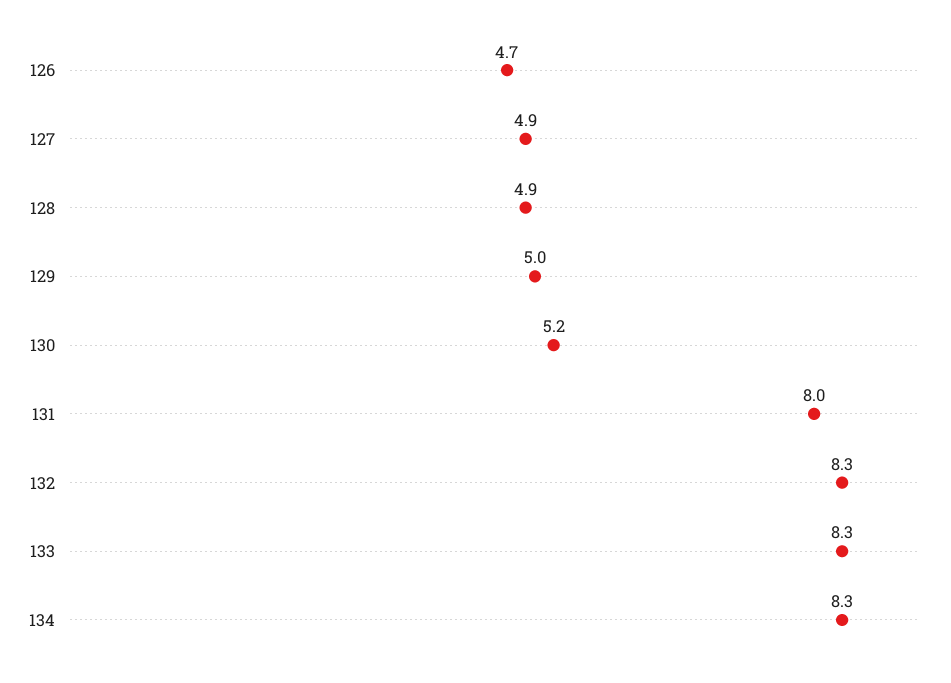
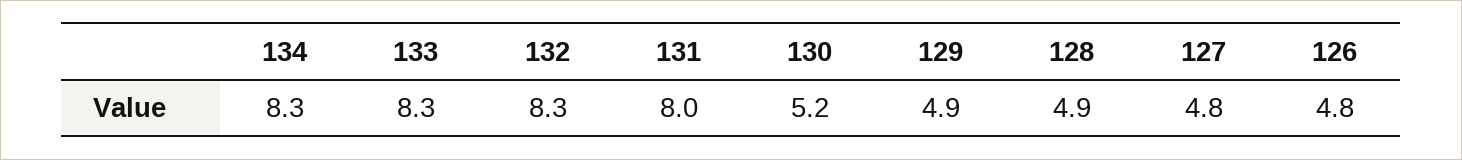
126: 4.7 -> 4.8
127: 4.9 -> 4.8
129: 5 -> 4.9

